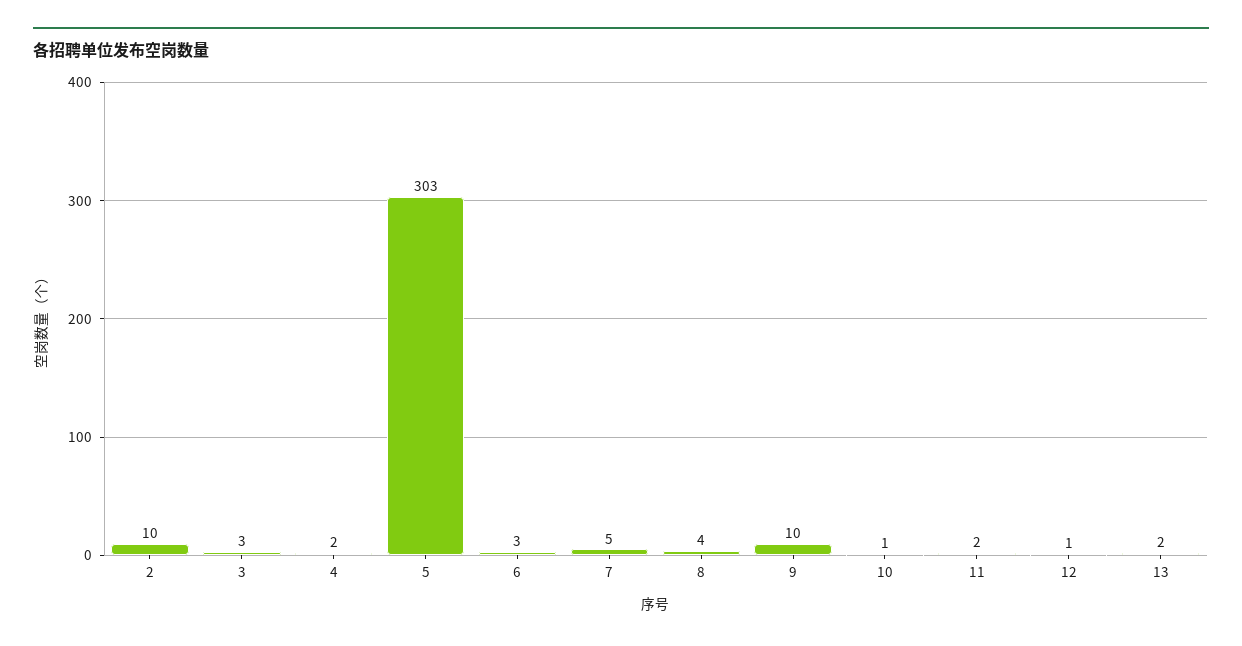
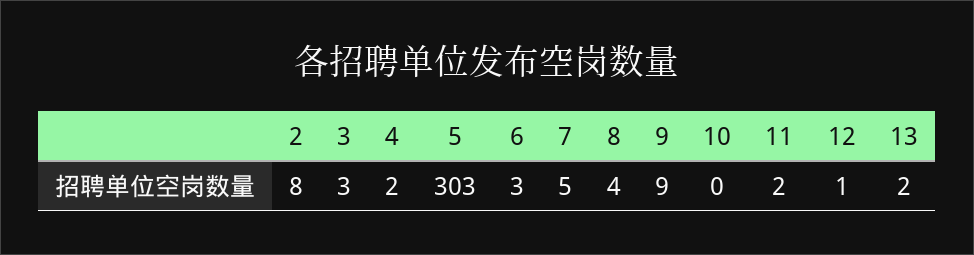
2: 10 -> 8
9: 10 -> 9
10: 1 -> 0

